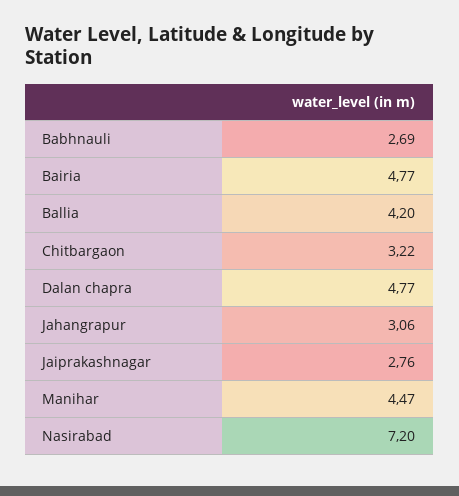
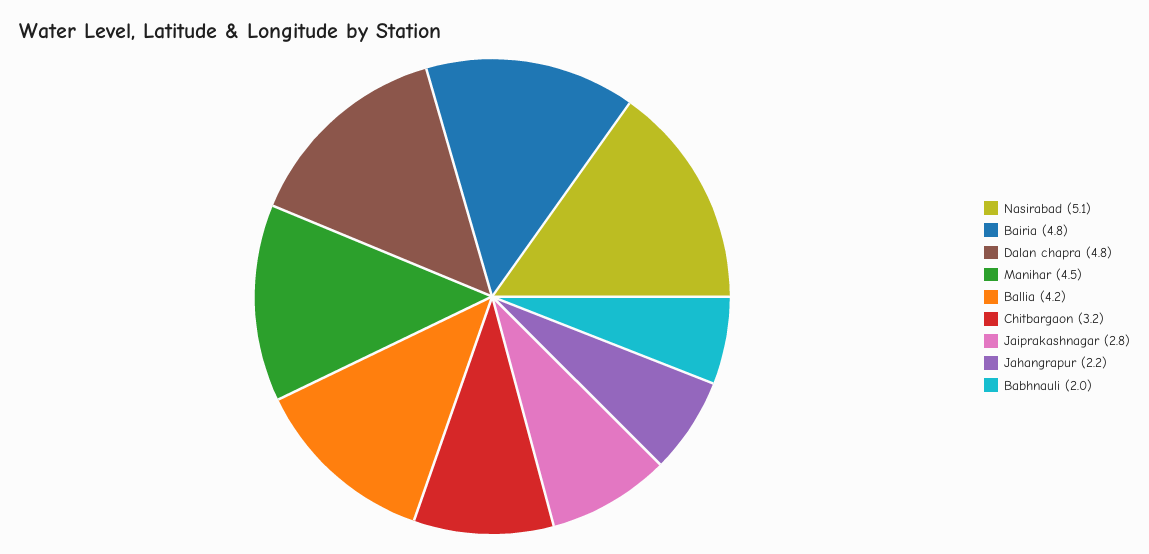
Babhnauli: 2.69 -> 2
Jahangrapur: 3.06 -> 2.2
Nasirabad: 7.2 -> 5.1

